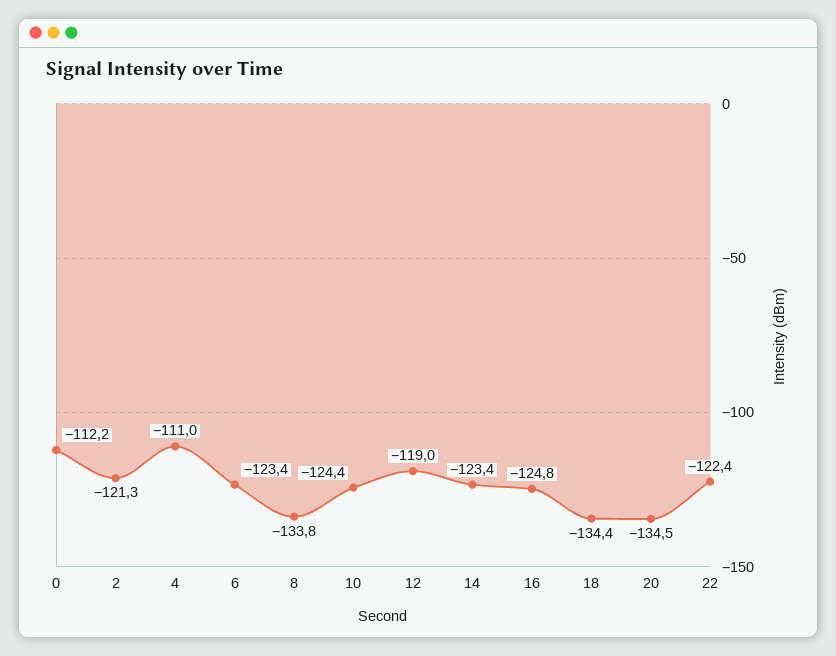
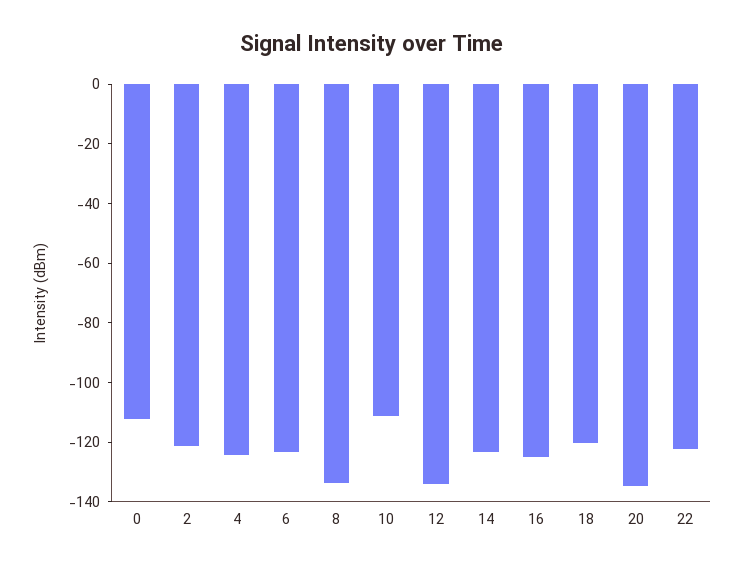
4: -111 -> -125
10: -124.4 -> -110
12: -119 -> -135
18: -134.4 -> -120

